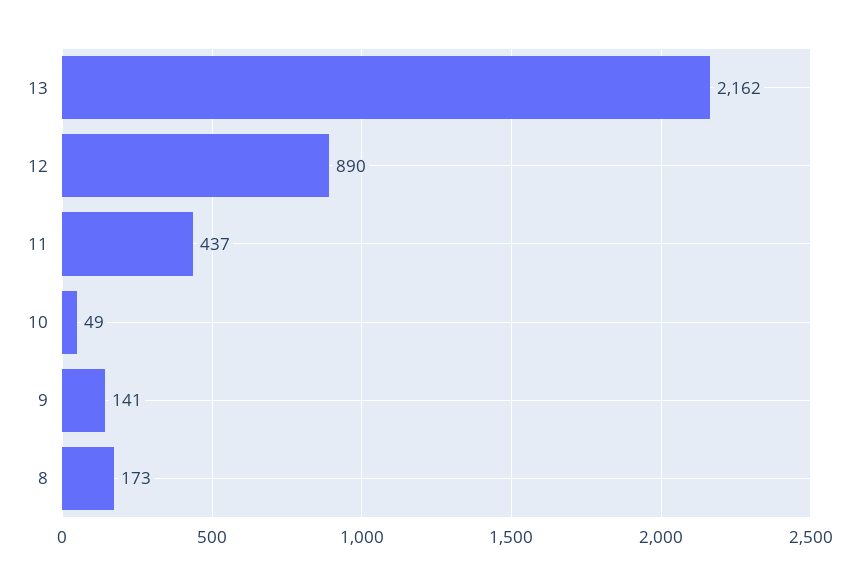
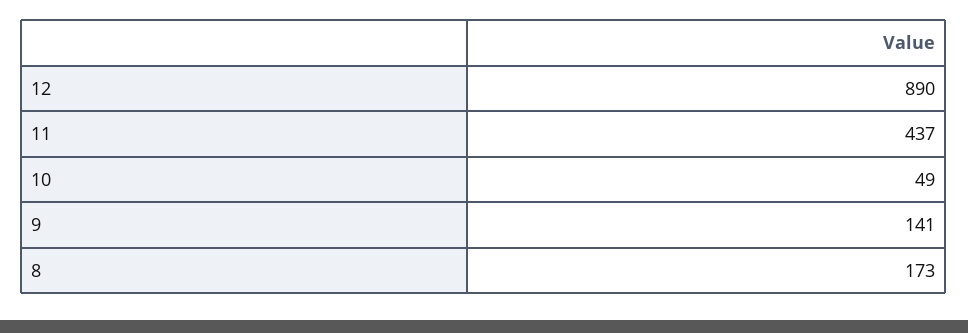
13: 2162 -> none

